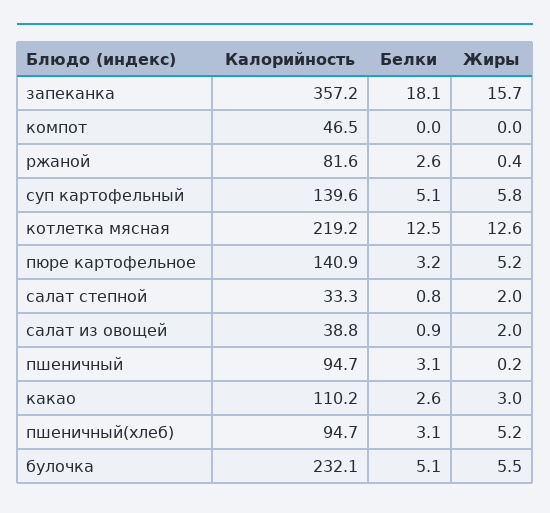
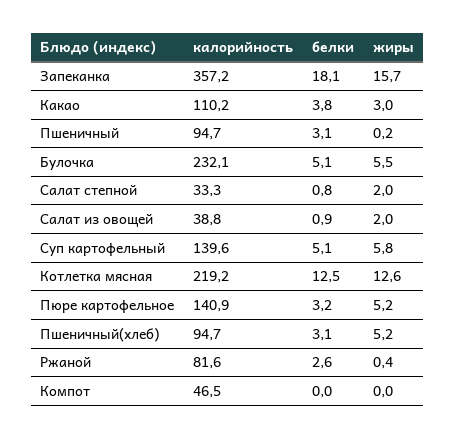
Белки, какао: 2.6 -> 3.8

